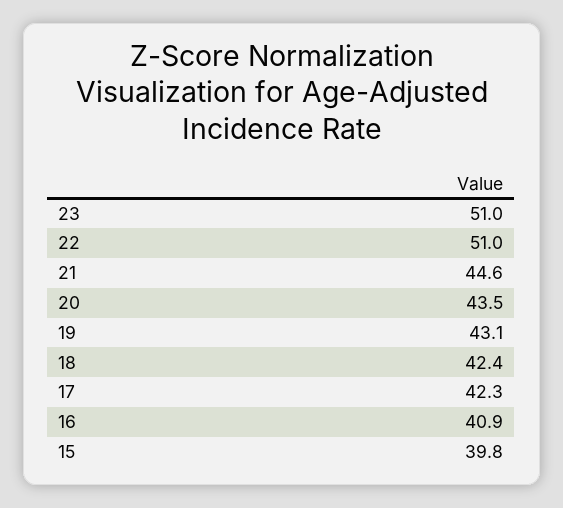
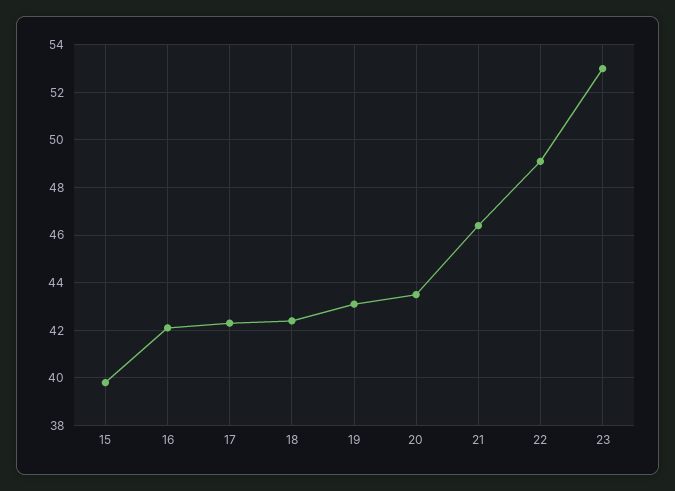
23: 51 -> 53
22: 51 -> 49
21: 44.6 -> 46.5
16: 40.9 -> 42

